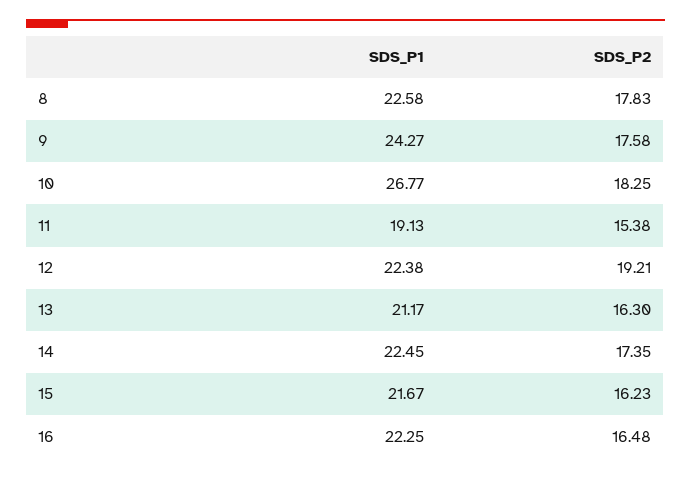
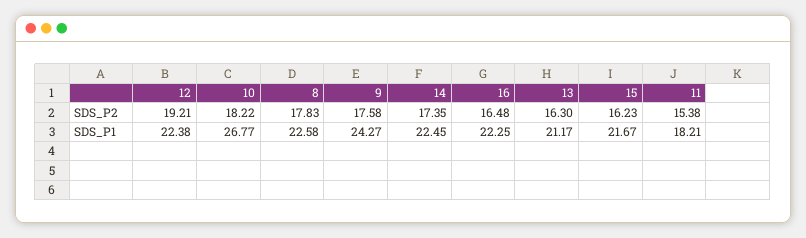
SDS_P2, 10: 18.25 -> 18.22
SDS_P1, 11: 19.13 -> 18.21

